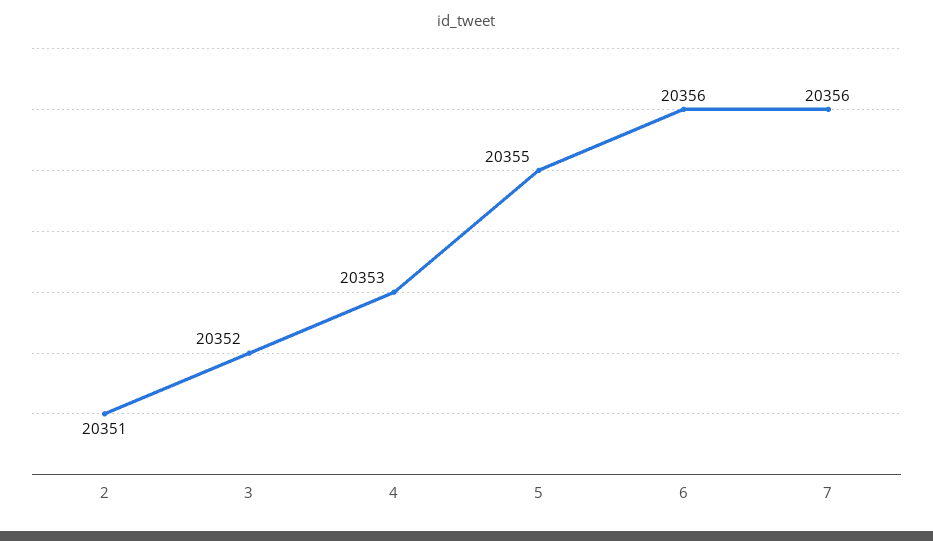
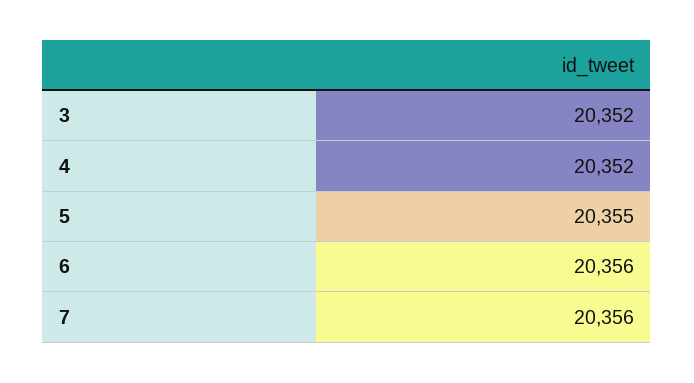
2: 20351 -> none
4: 20353 -> 20352

